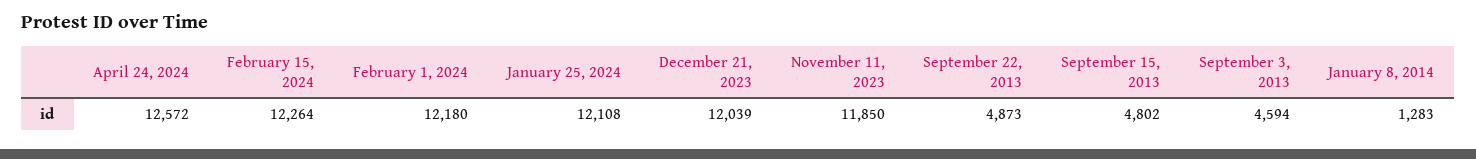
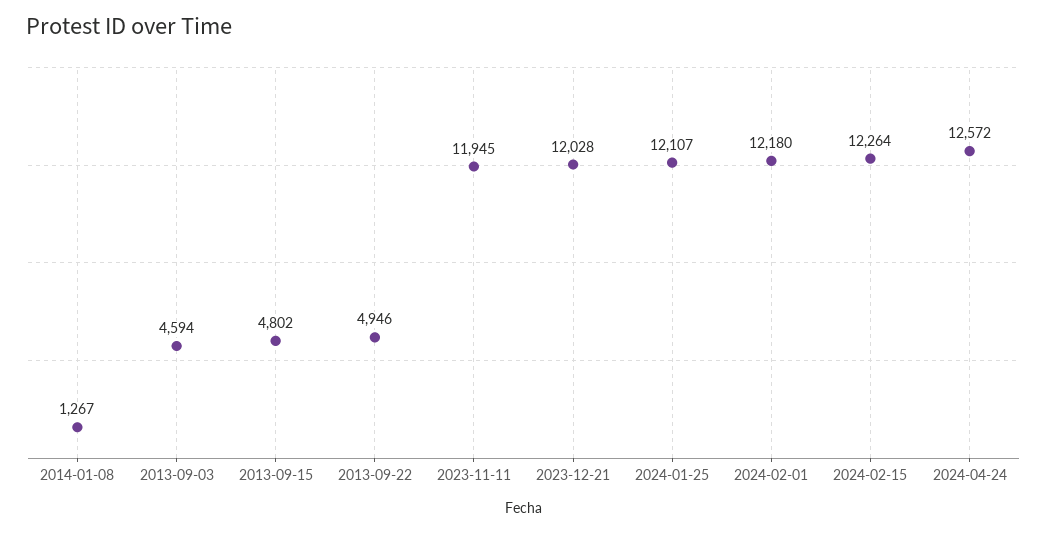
January 25, 2024: 12108 -> 12107
December 21, 2023: 12039 -> 12028
November 11, 2023: 11850 -> 11945
September 22, 2013: 4873 -> 4946
January 8, 2014: 1283 -> 1267

